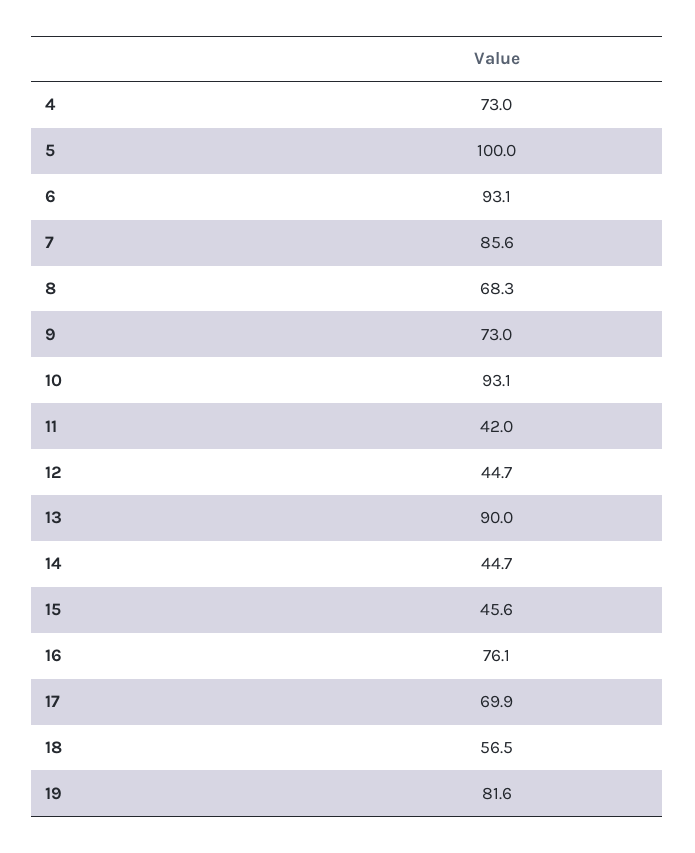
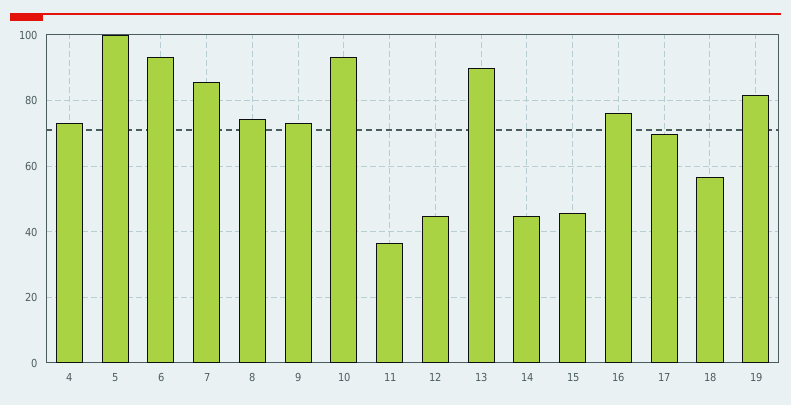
8: 68.3 -> 74
11: 42 -> 36

